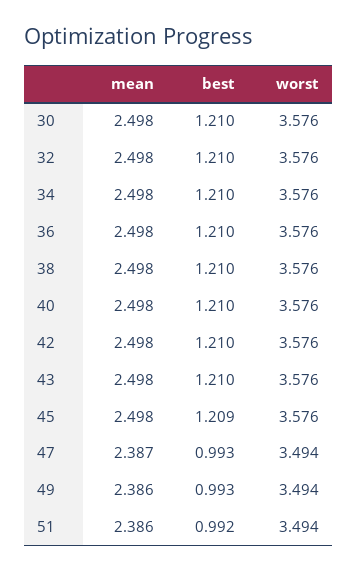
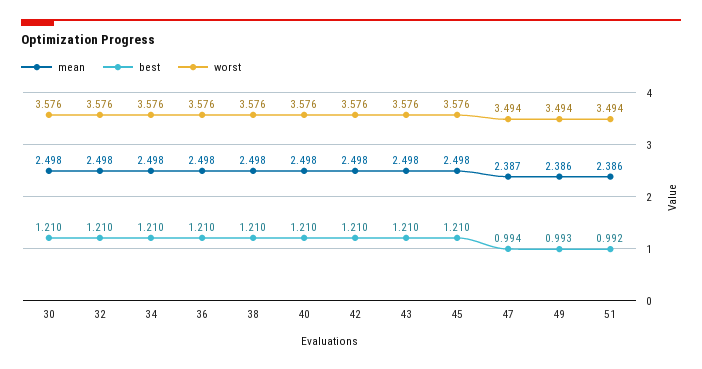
best, 45: 1.209 -> 1.21
best, 47: 0.993 -> 0.994

